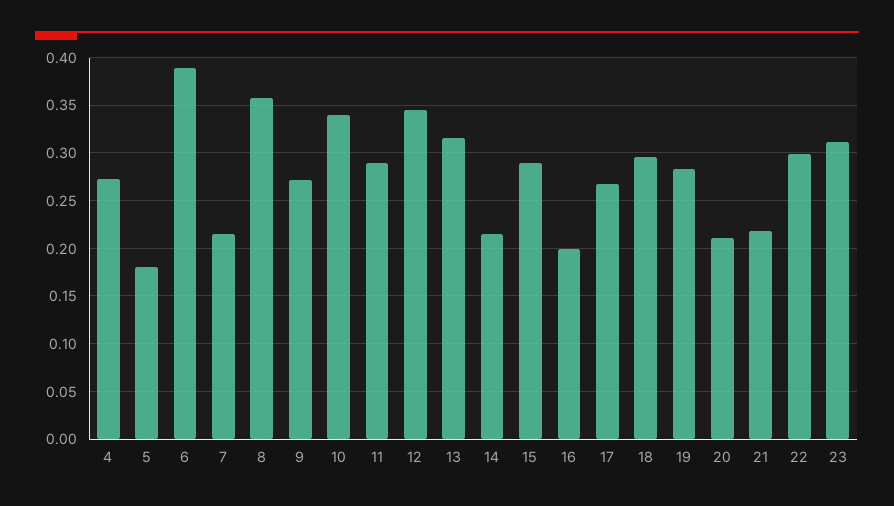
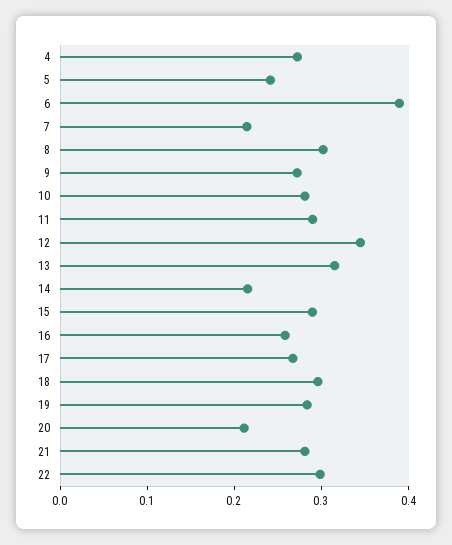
5: 0.18 -> 0.24
8: 0.36 -> 0.3
10: 0.34 -> 0.28
16: 0.2 -> 0.26
21: 0.22 -> 0.28
23: 0.31 -> none

